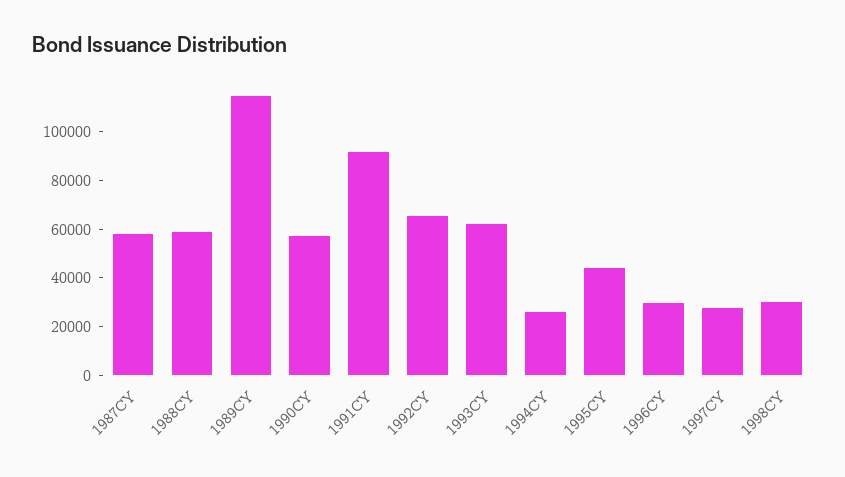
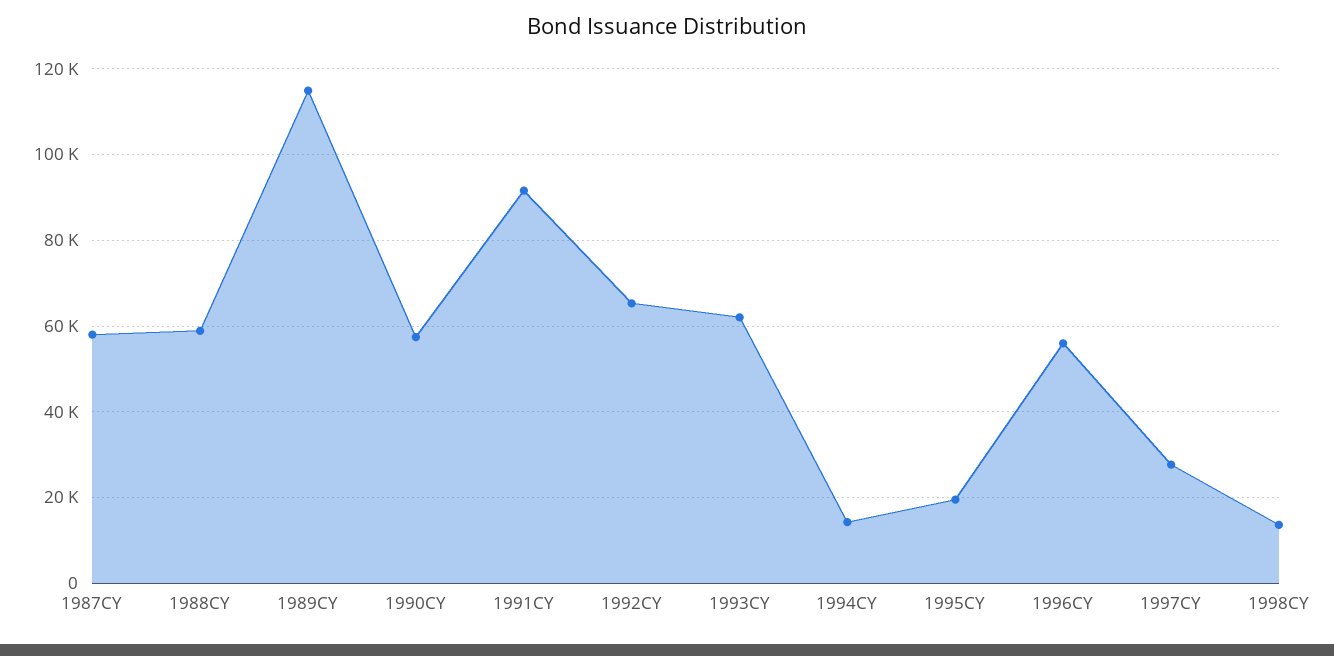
1994CY: 25000 -> 14000
1995CY: 45000 -> 20000
1996CY: 30000 -> 56000
1998CY: 30000 -> 14000

